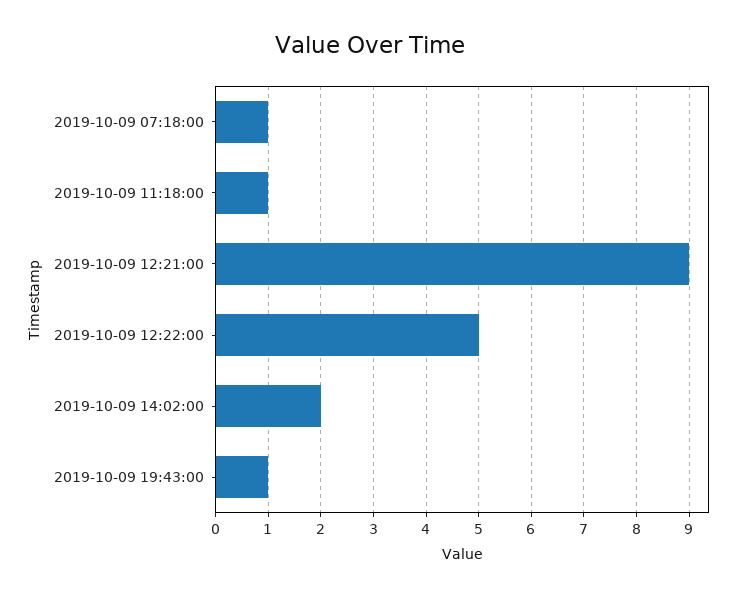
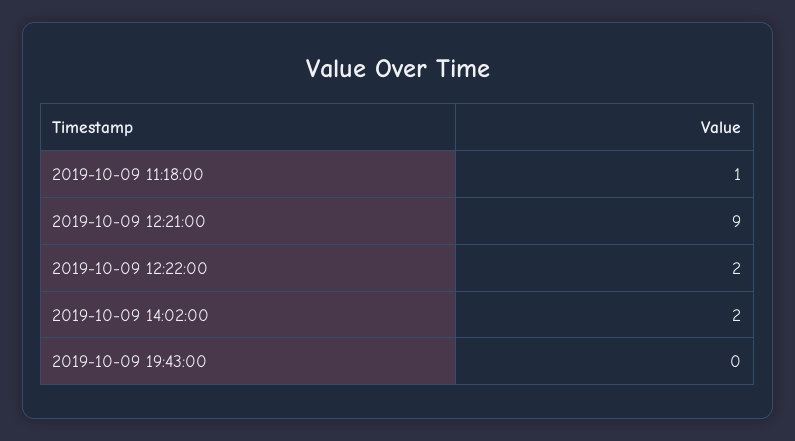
2019-10-09 07:18:00: 1 -> none
2019-10-09 12:22:00: 5 -> 2
2019-10-09 19:43:00: 1 -> 0

